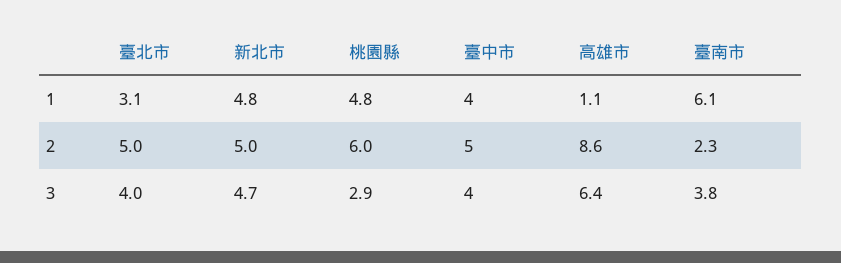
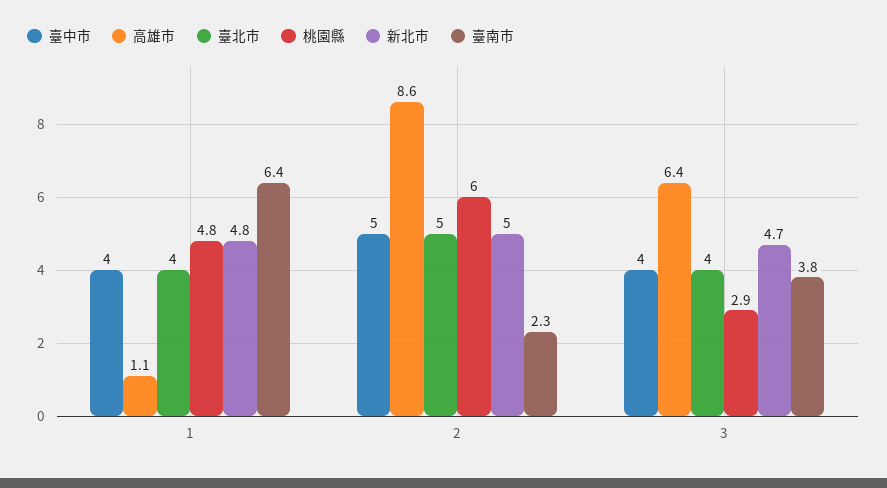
臺北市, 1: 3.1 -> 4
臺南市, 1: 6.1 -> 6.4

